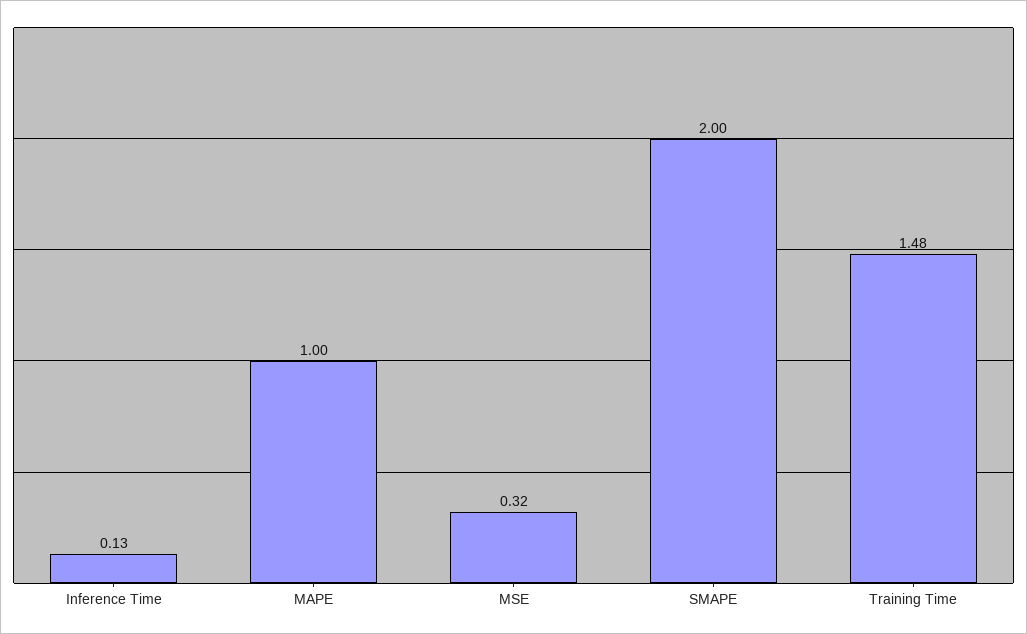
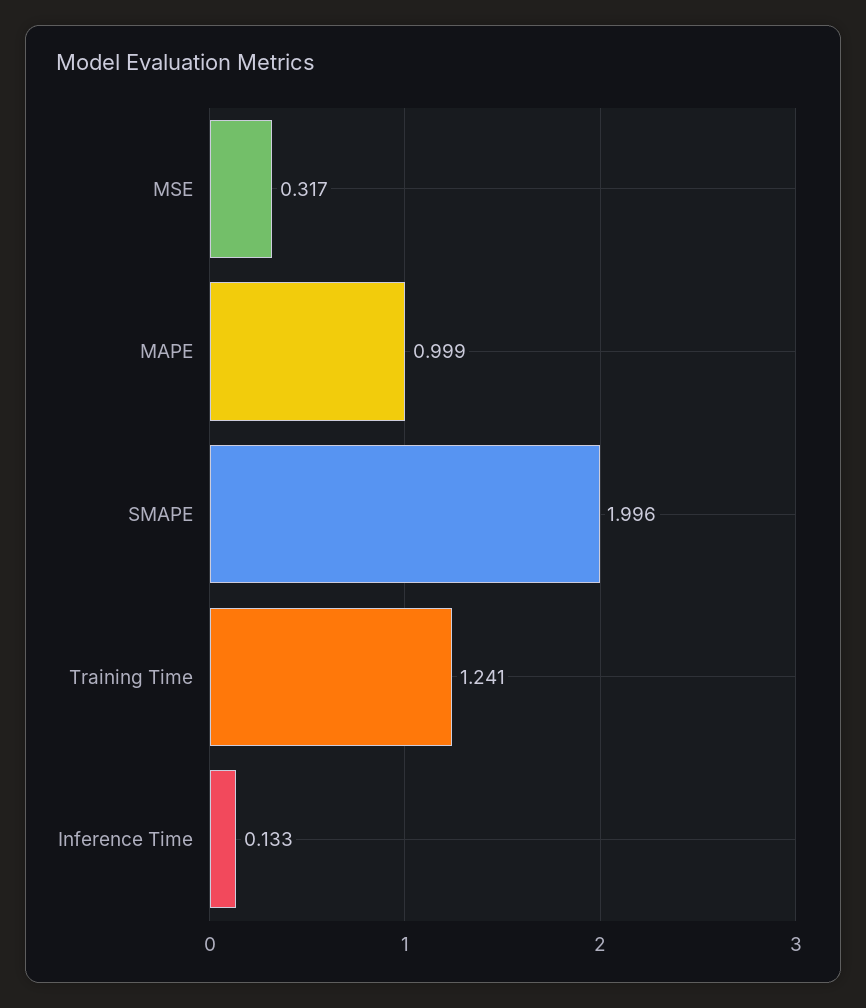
Training Time: 1.48 -> 1.241

